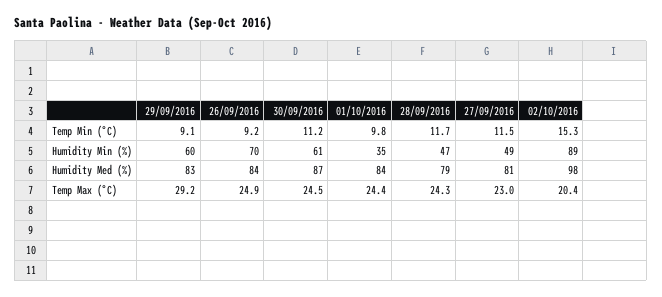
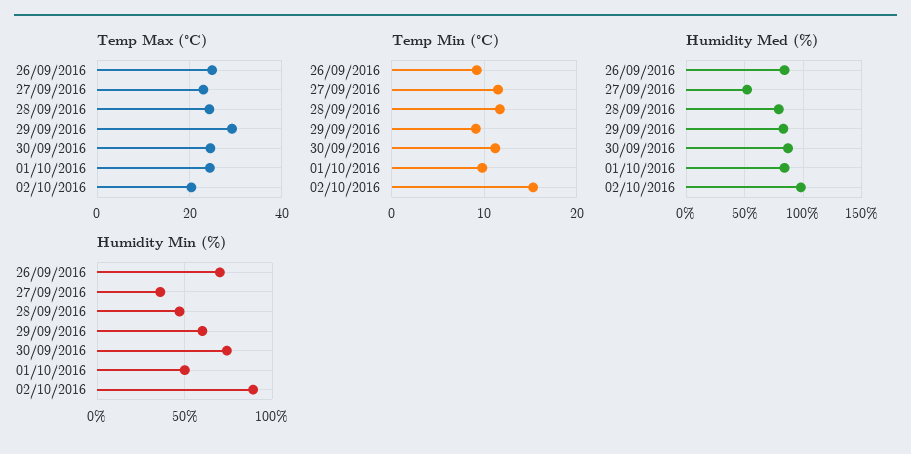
Humidity Min (%), 30/09/2016: 61 -> 75
Humidity Min (%), 01/10/2016: 35 -> 50
Humidity Min (%), 27/09/2016: 49 -> 35
Humidity Med (%), 27/09/2016: 81 -> 50

